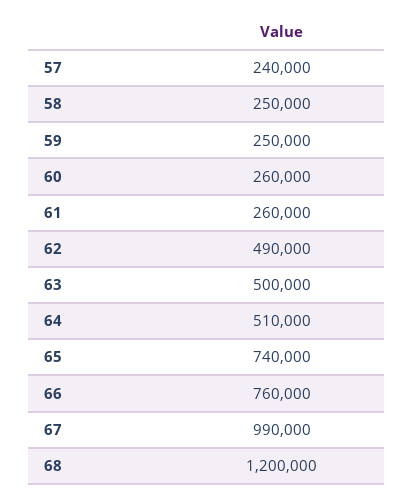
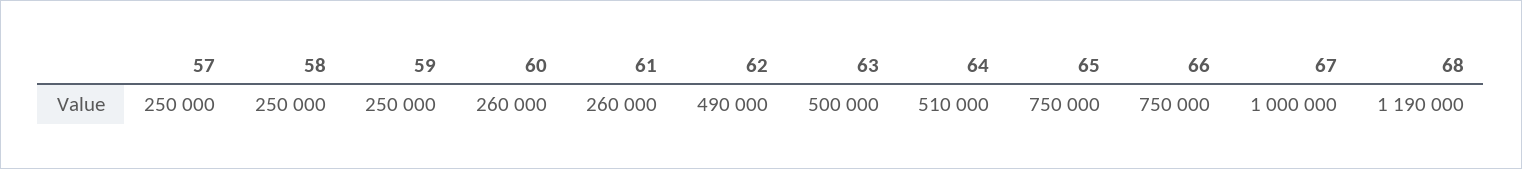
57: 240000 -> 250000
65: 740000 -> 750000
66: 760000 -> 750000
67: 990000 -> 1000000
68: 1200000 -> 1190000

